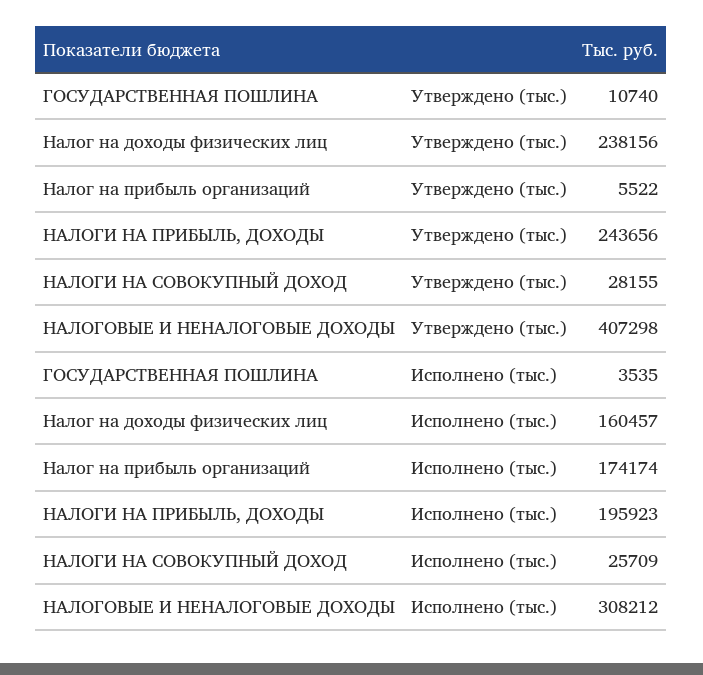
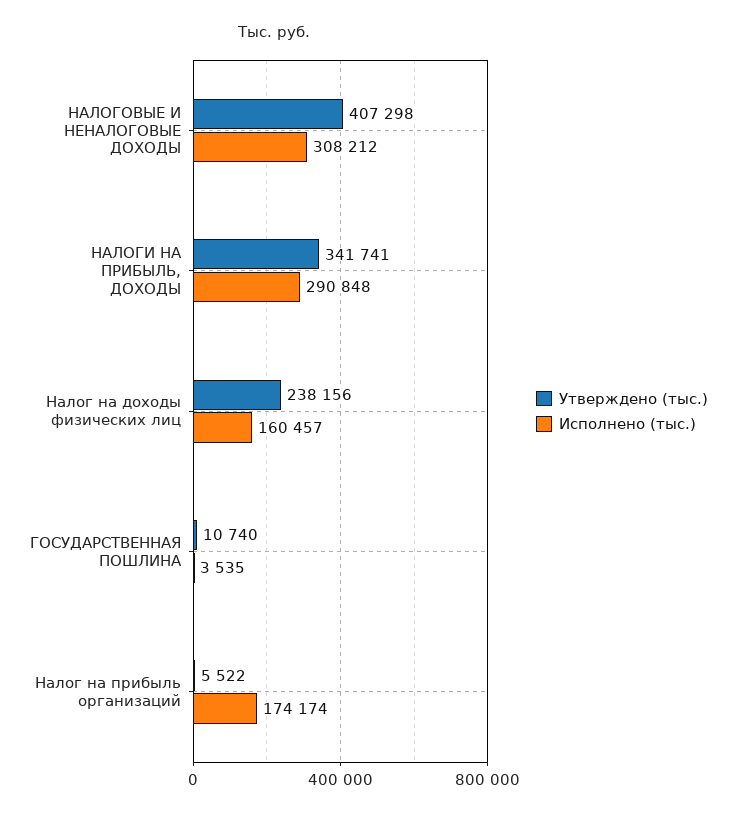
Утверждено (тыс.), НАЛОГИ НА ПРИБЫЛЬ, ДОХОДЫ: 243656 -> 341741
Утверждено (тыс.), НАЛОГИ НА СОВОКУПНЫЙ ДОХОД: 28155 -> none
Исполнено (тыс.), НАЛОГИ НА ПРИБЫЛЬ, ДОХОДЫ: 195923 -> 290848
Исполнено (тыс.), НАЛОГИ НА СОВОКУПНЫЙ ДОХОД: 25709 -> none

